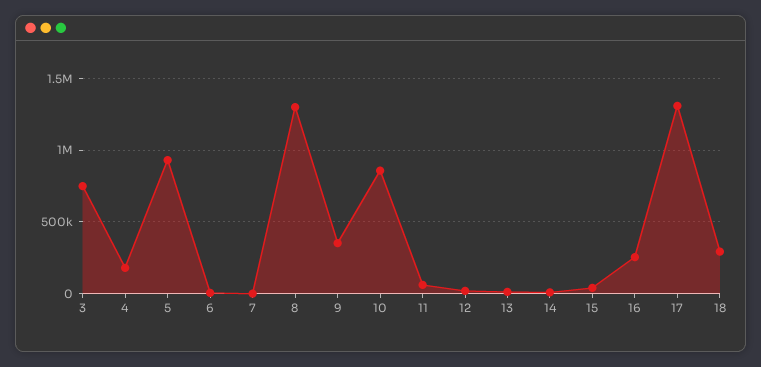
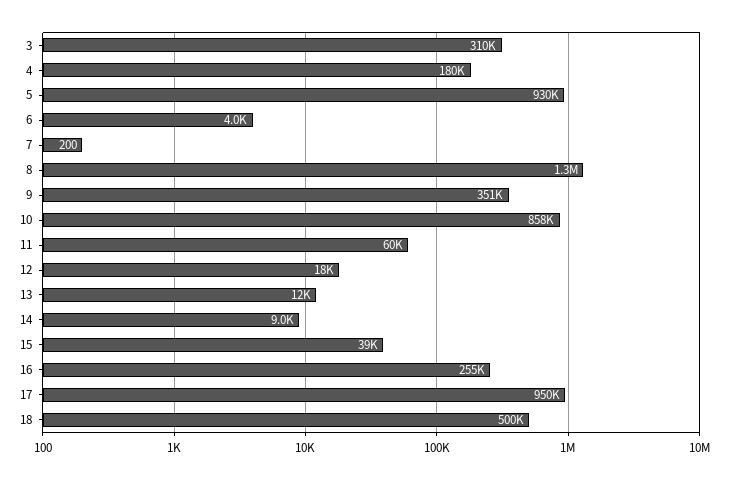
3: 750000 -> 310000
17: 1300000 -> 950000
18: 300000 -> 500000

